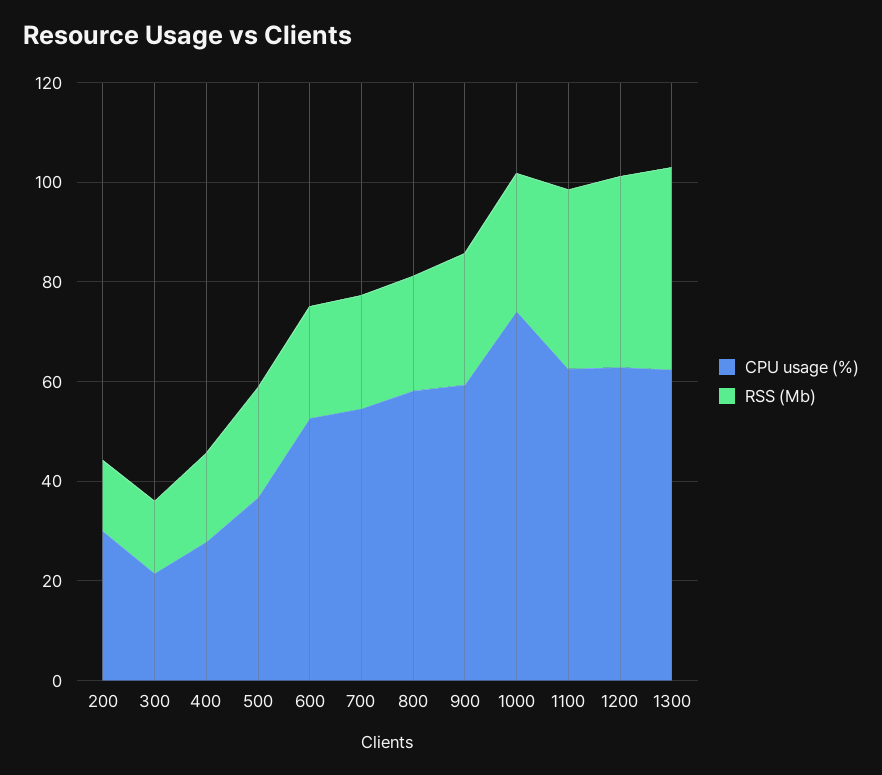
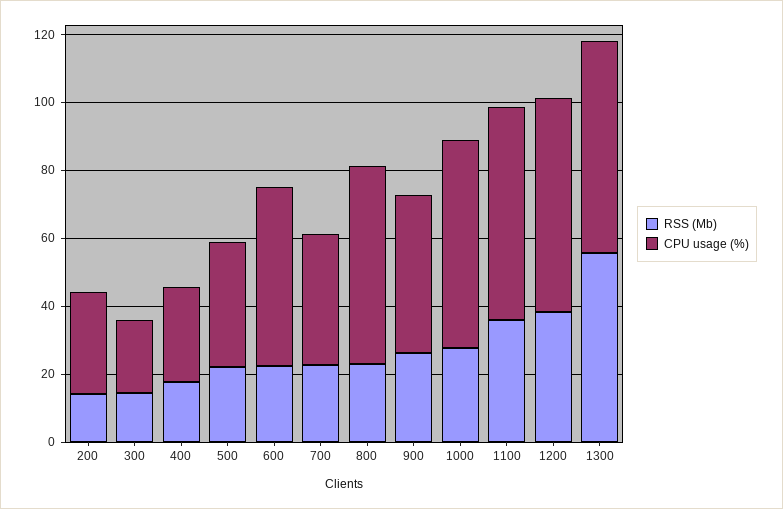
CPU usage (%), 700: 55 -> 40
CPU usage (%), 900: 60 -> 45
CPU usage (%), 1000: 75 -> 60
RSS (Mb), 1300: 40 -> 55

